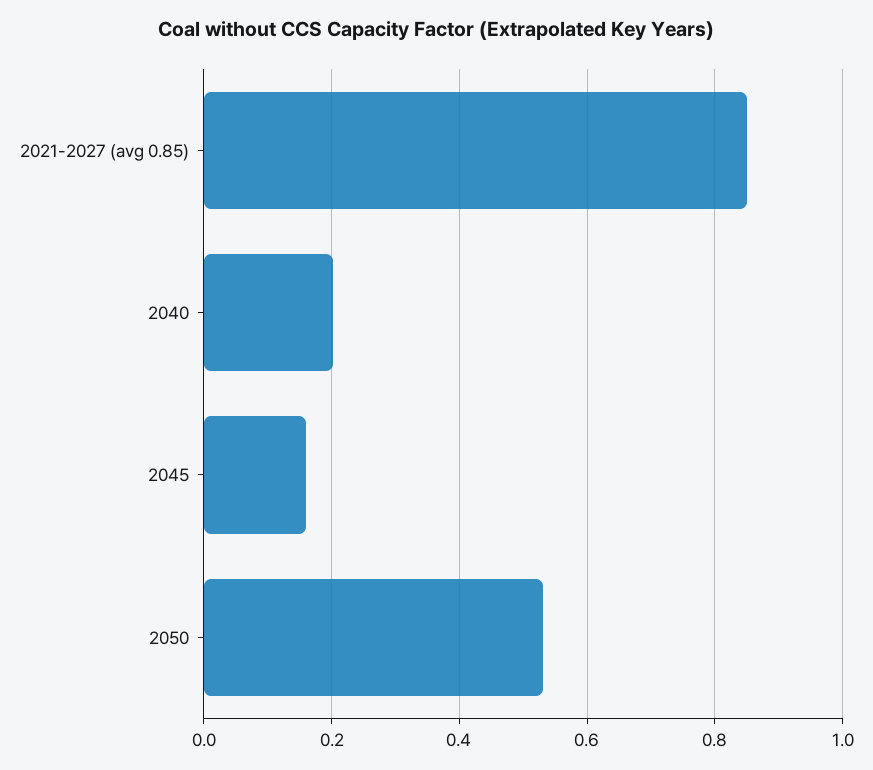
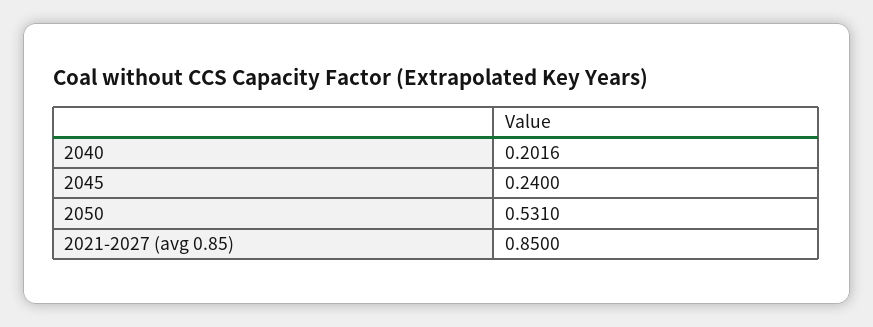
2045: 0.16 -> 0.24

